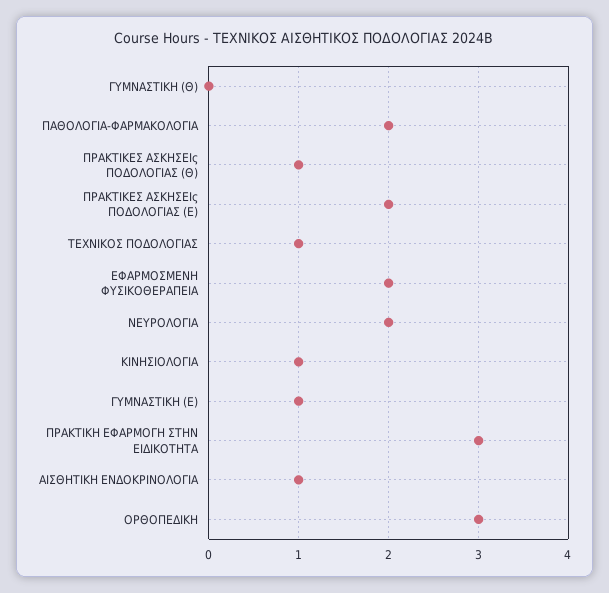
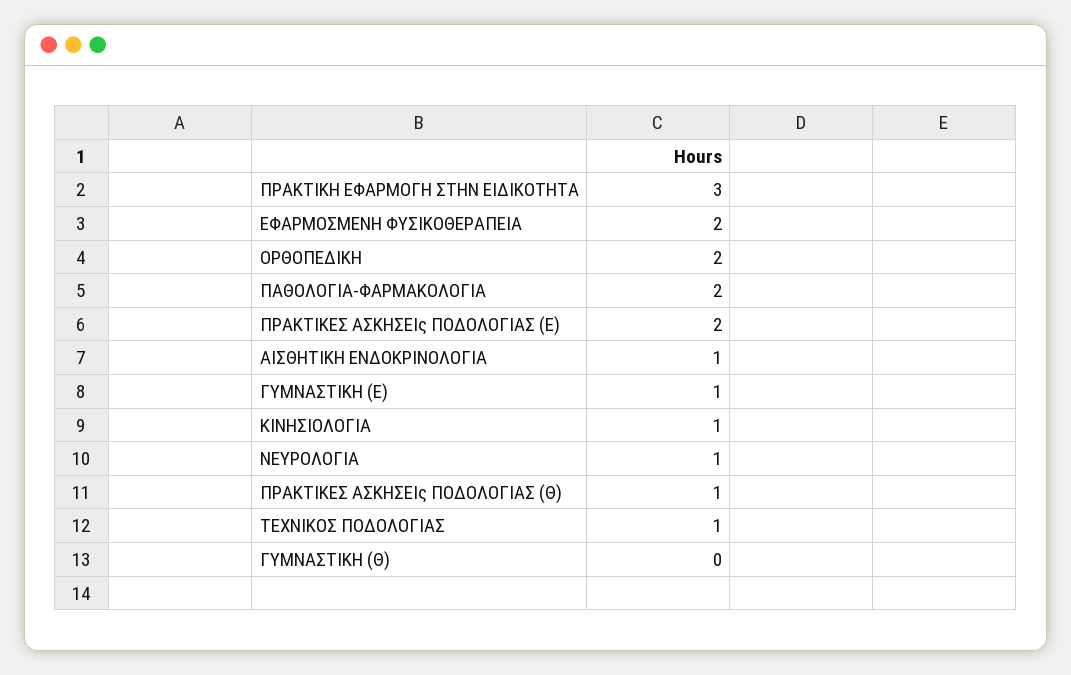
ΝΕΥΡΟΛΟΓΙΑ: 2 -> 1
ΟΡΘΟΠΕΔΙΚΗ: 3 -> 2

